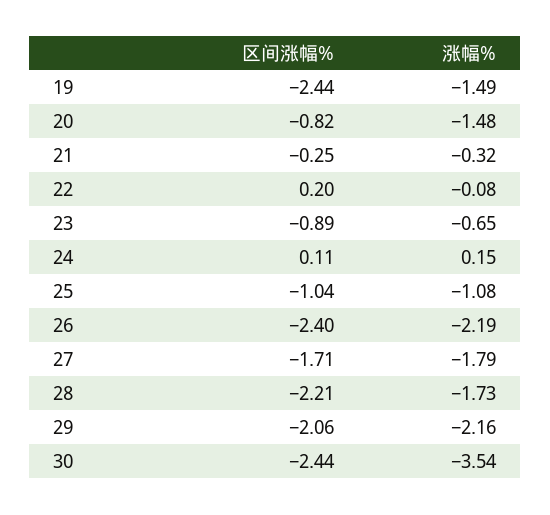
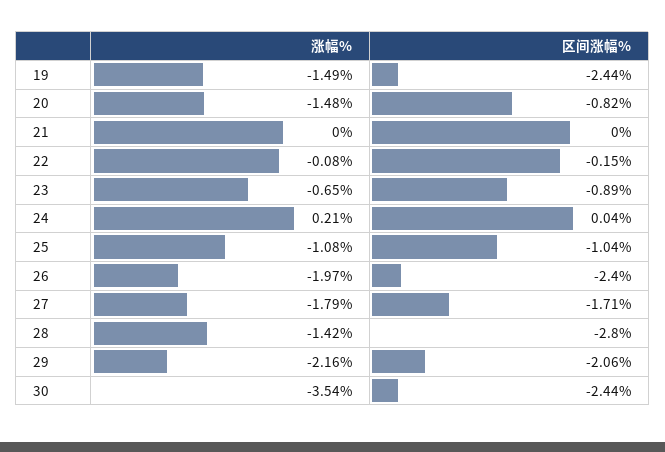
区间涨幅%, 21: -0.25 -> 0
涨幅%, 21: -0.32 -> 0
区间涨幅%, 22: 0.2 -> -0.15
区间涨幅%, 24: 0.11 -> 0.04
涨幅%, 24: 0.15 -> 0.21
涨幅%, 26: -2.19 -> -1.97
区间涨幅%, 28: -2.21 -> -2.8
涨幅%, 28: -1.73 -> -1.42

